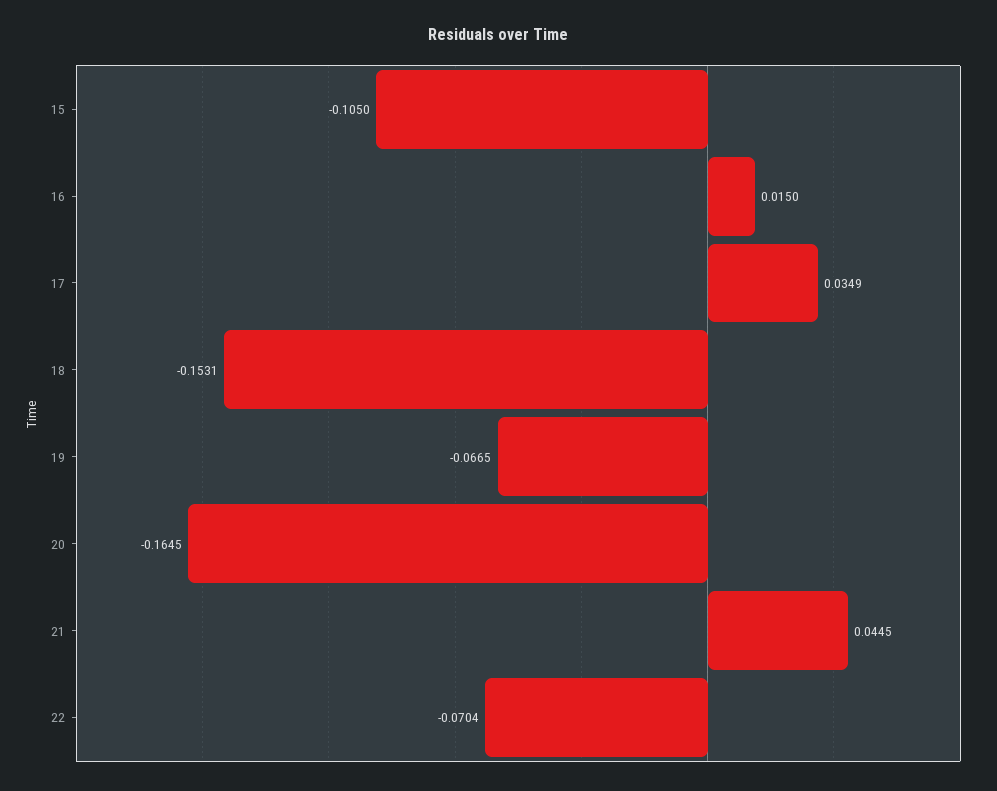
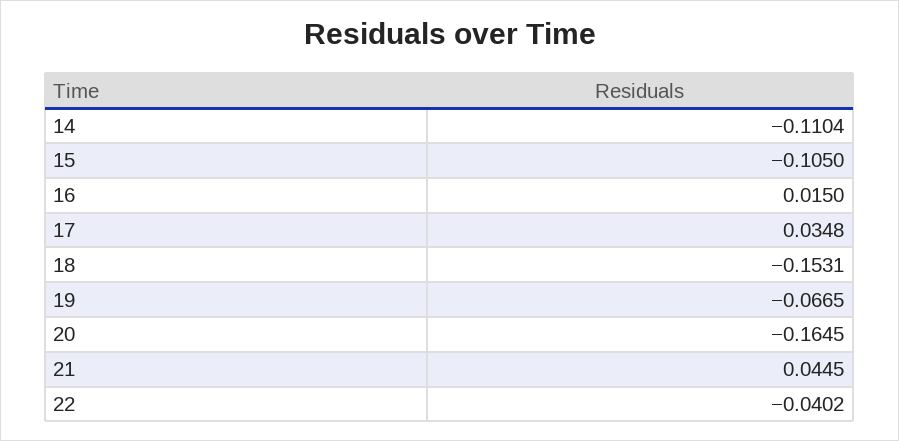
17: 0.0349 -> 0.0348
22: -0.0704 -> -0.0402
14: none -> -0.1104

